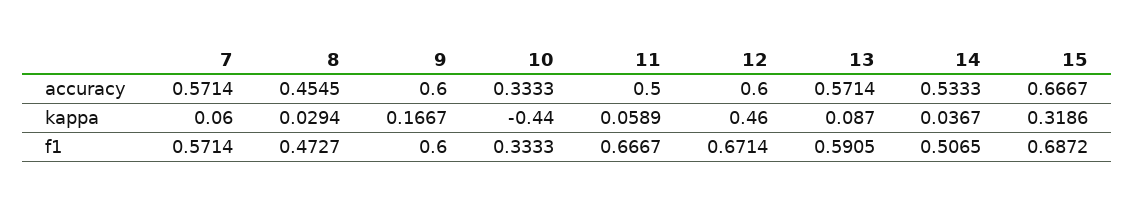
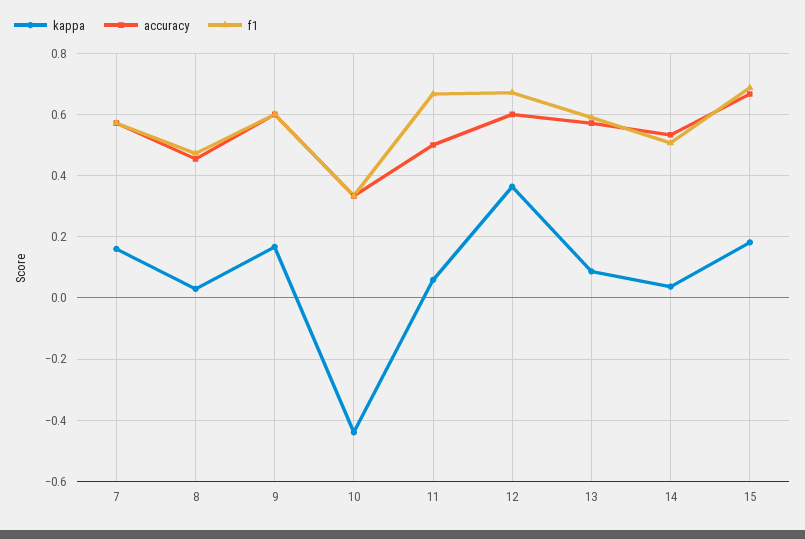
kappa, 7: 0.06 -> 0.16
kappa, 12: 0.46 -> 0.36
kappa, 15: 0.3186 -> 0.18

